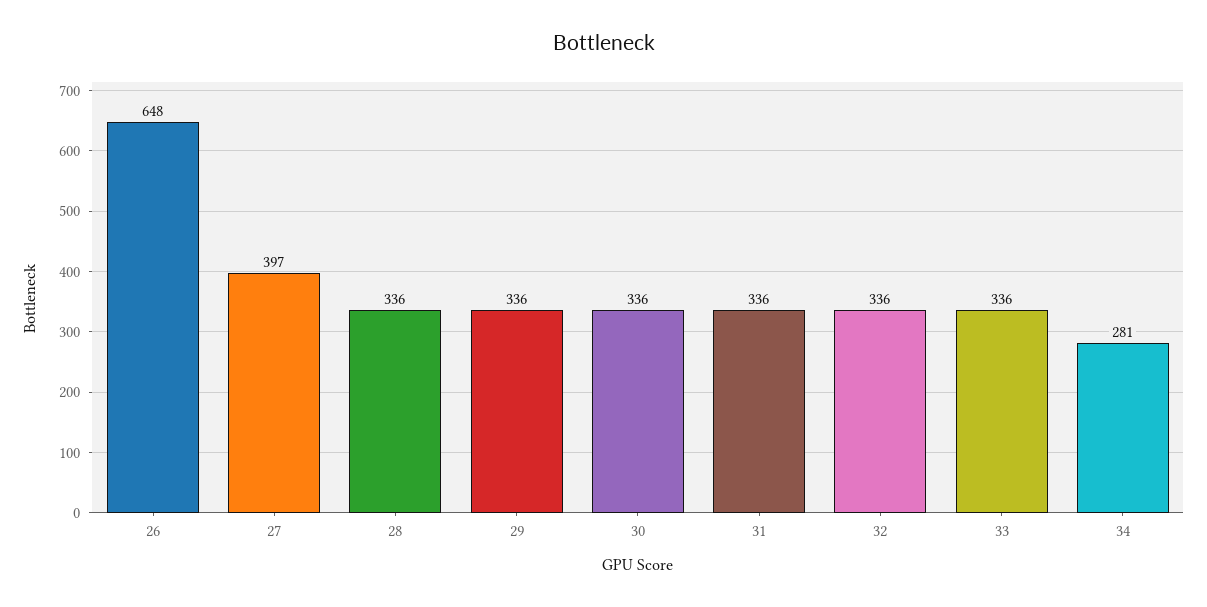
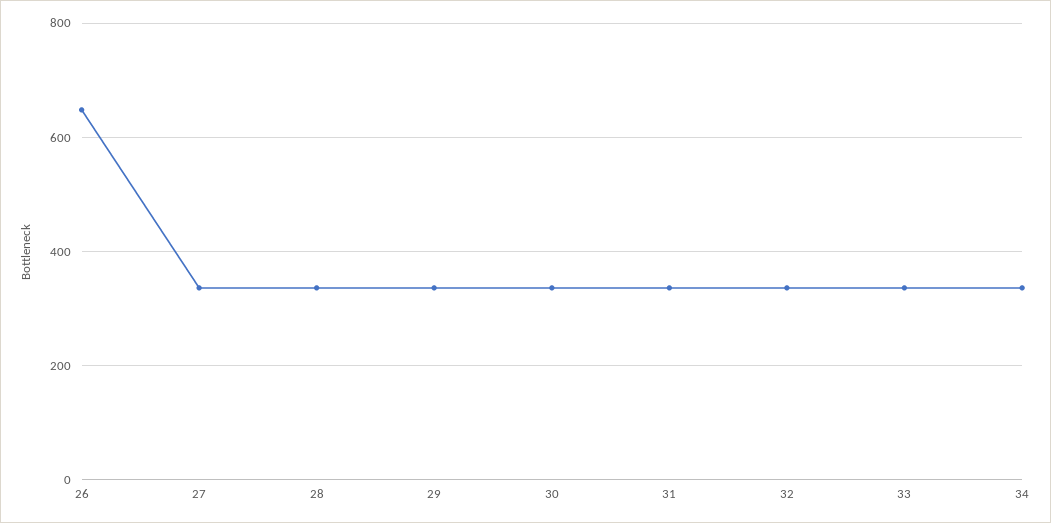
27: 397 -> 340
34: 281 -> 340

